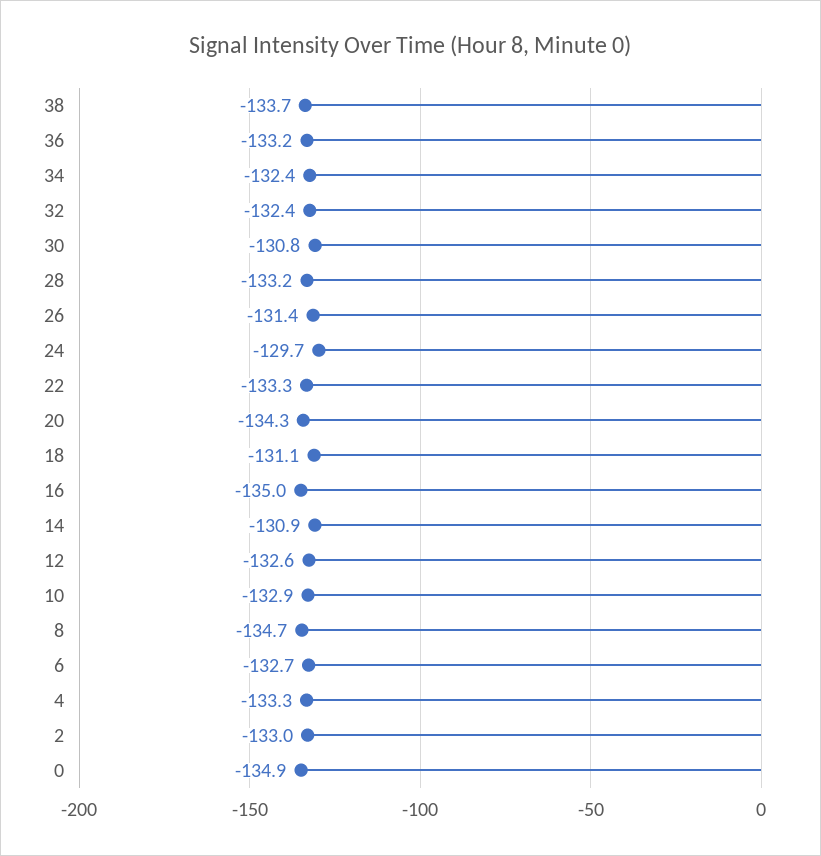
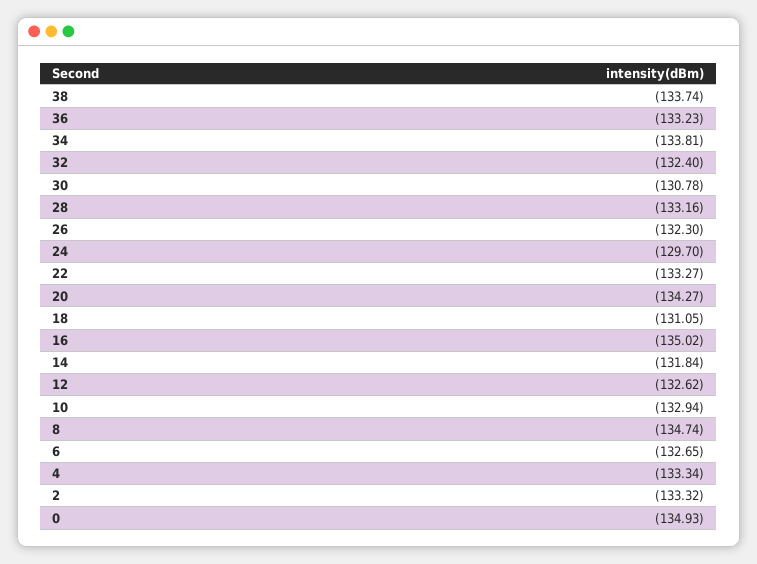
34: -132.4 -> -133.81
26: -131.4 -> -132.3
14: -130.9 -> -131.84
2: -133 -> -133.32

